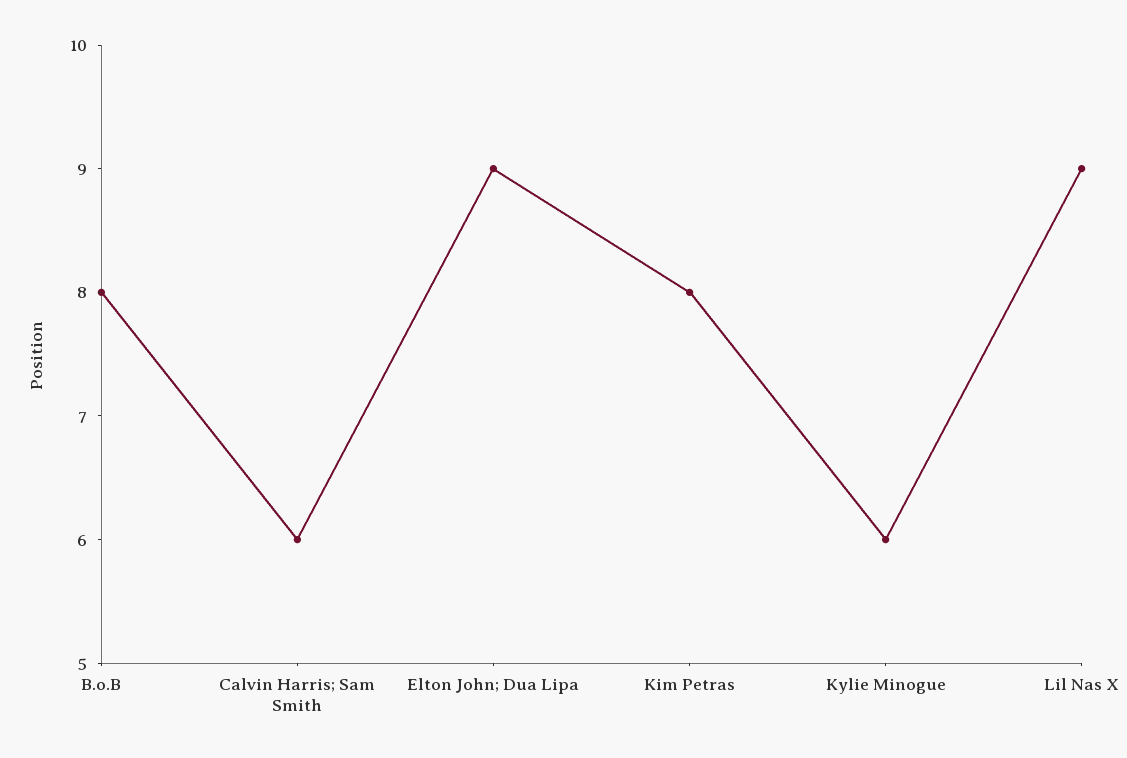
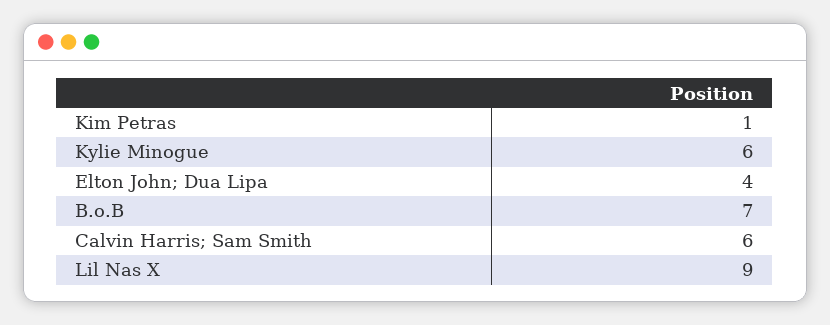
B.o.B: 8 -> 7
Elton John; Dua Lipa: 9 -> 4
Kim Petras: 8 -> 1

